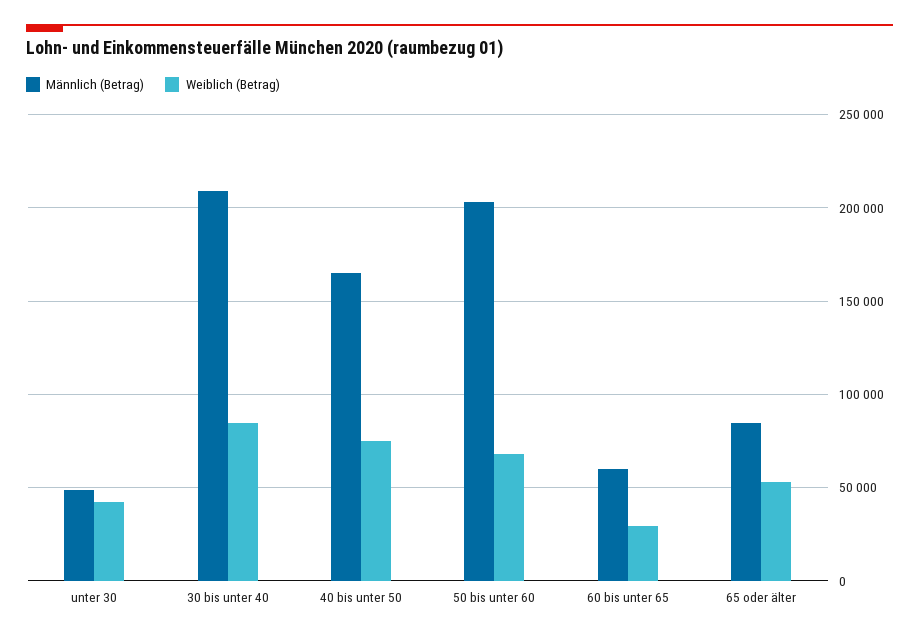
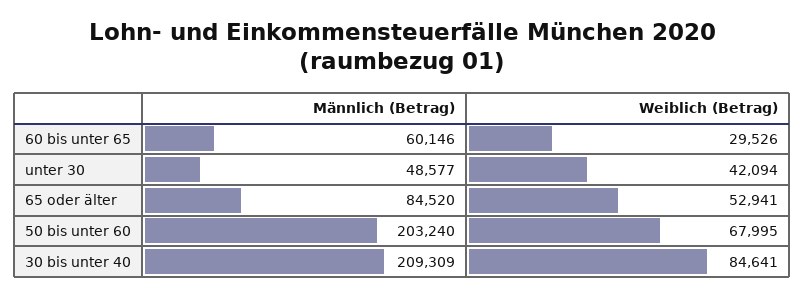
Männlich (Betrag), 40 bis unter 50: 165000 -> none
Weiblich (Betrag), 40 bis unter 50: 75000 -> none

